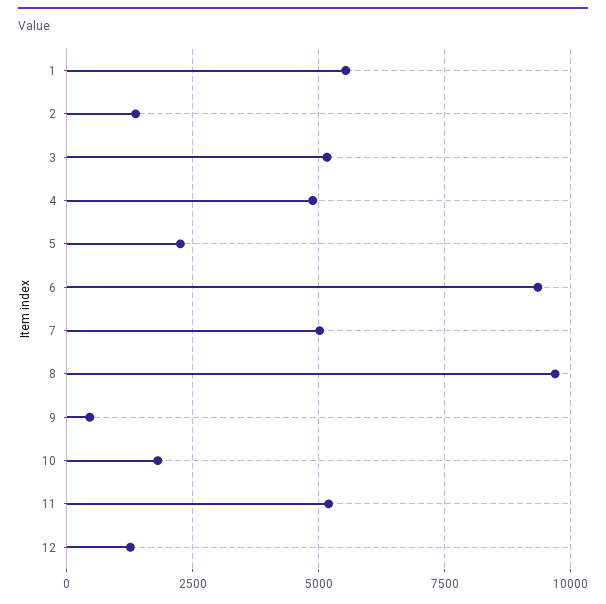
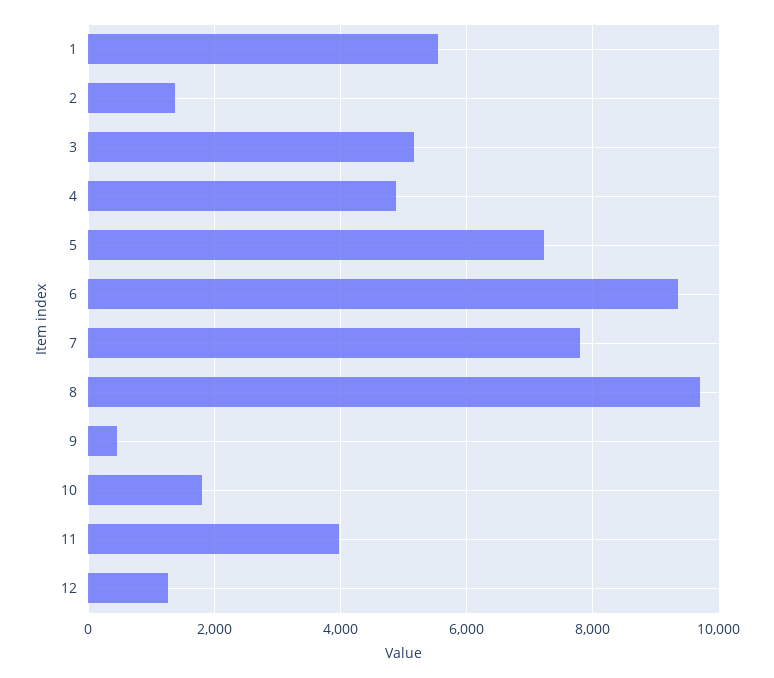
5: 2250 -> 7200
7: 5000 -> 7800
11: 5250 -> 4000

